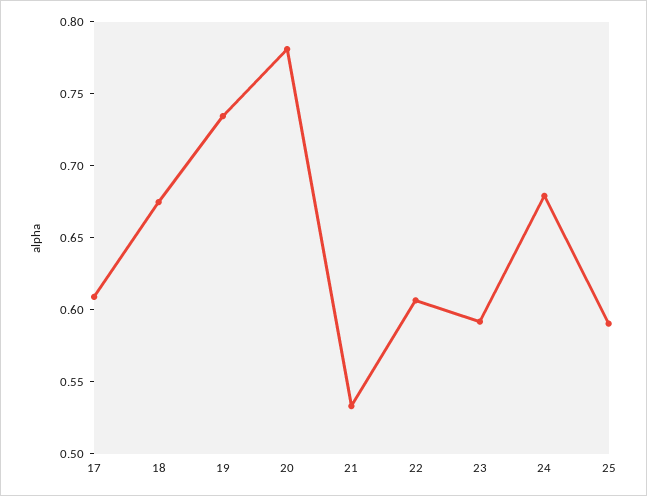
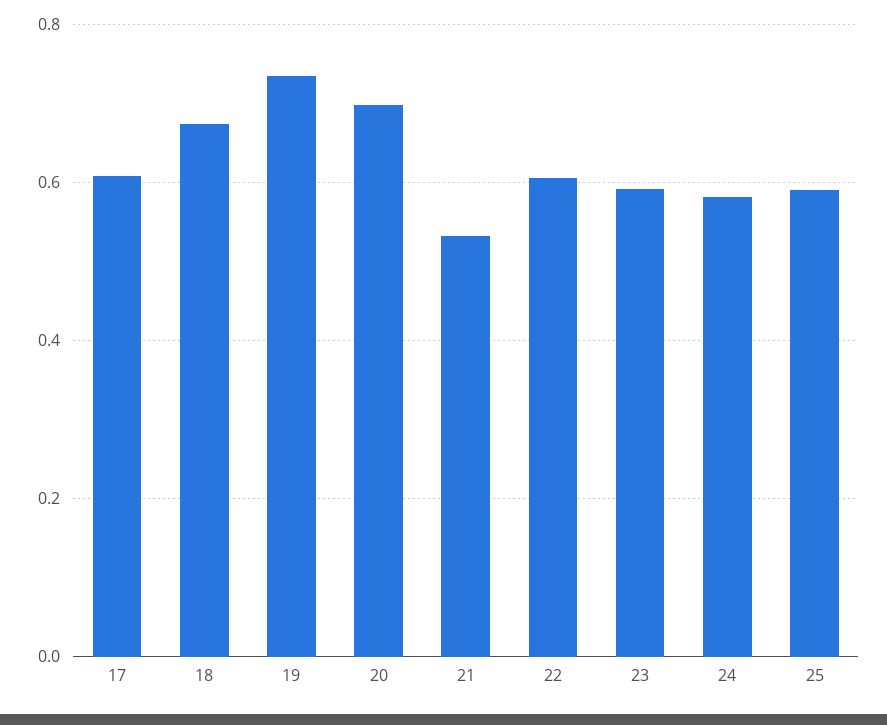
20: 0.78 -> 0.7
24: 0.68 -> 0.58

